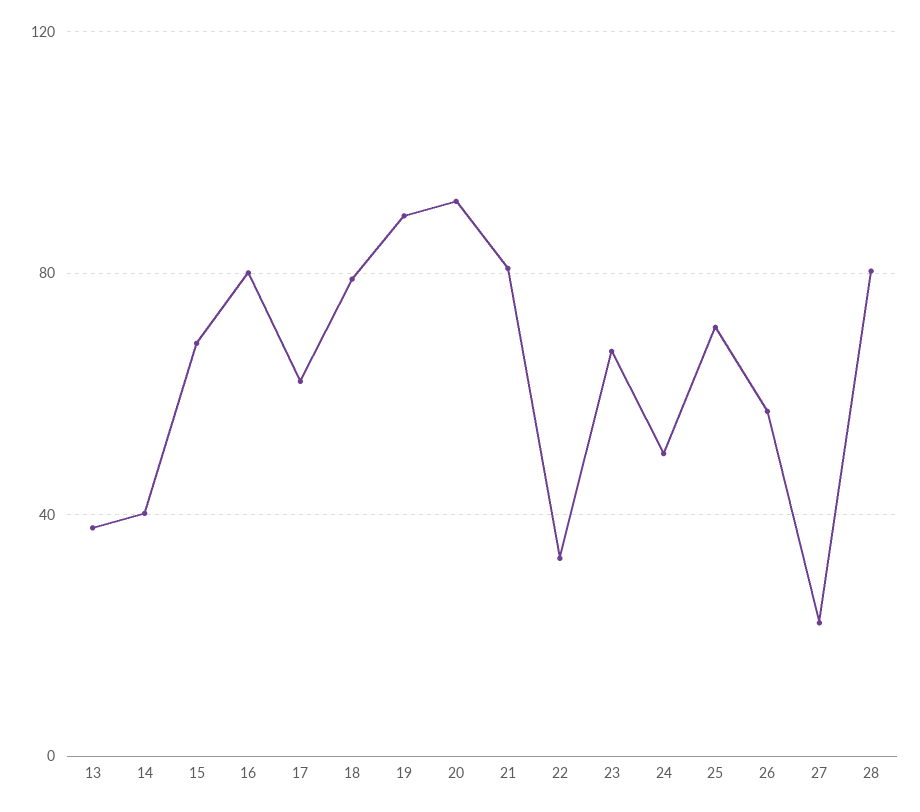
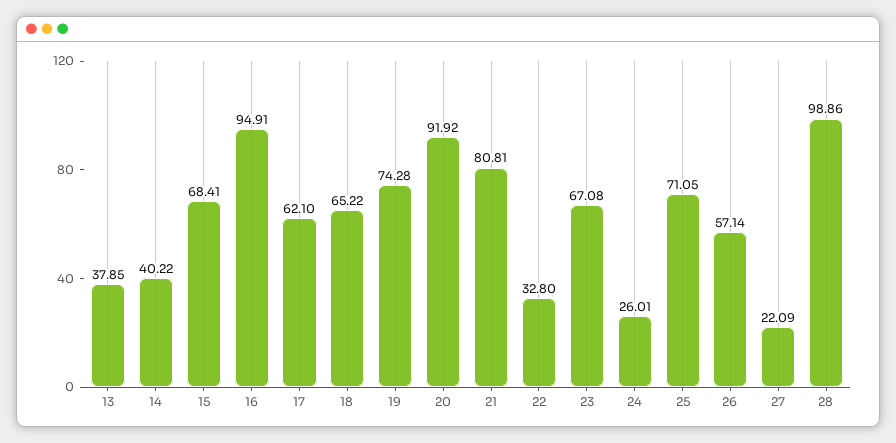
16: 80 -> 94.91
18: 80 -> 65.22
19: 90 -> 74.28
24: 50 -> 26.01
28: 80 -> 98.86

